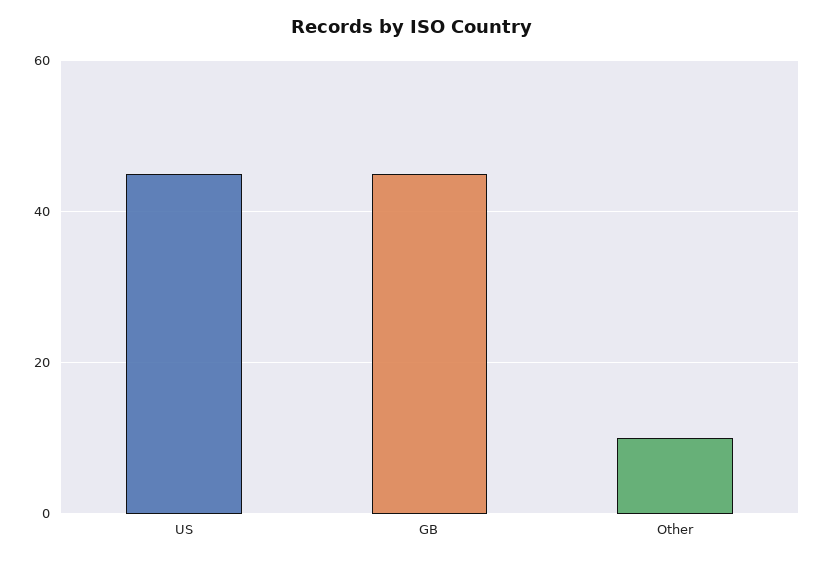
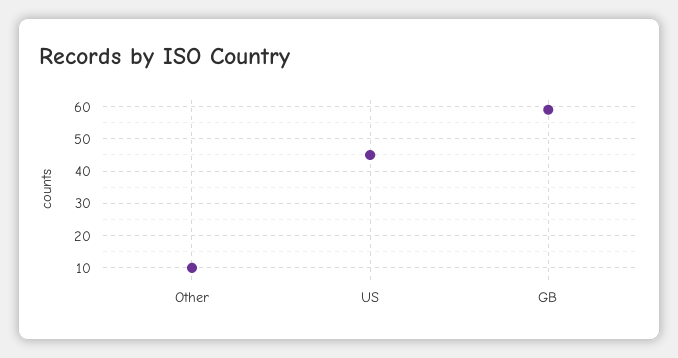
GB: 45 -> 60

